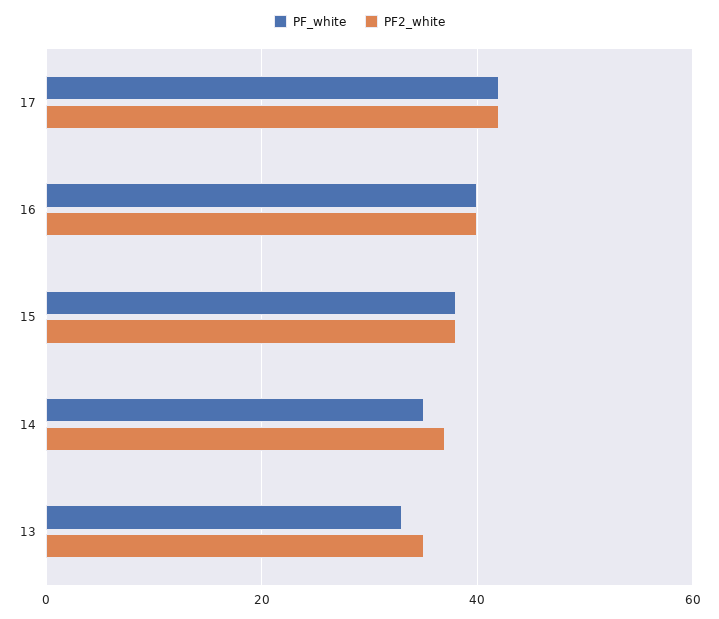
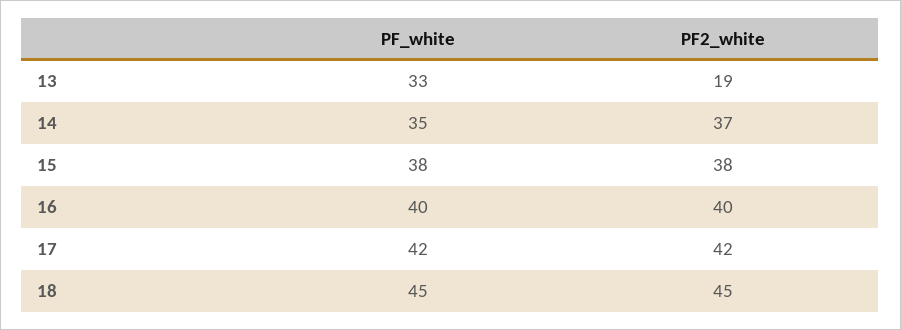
PF2_white, 13: 35 -> 19
PF_white, 18: none -> 45
PF2_white, 18: none -> 45

